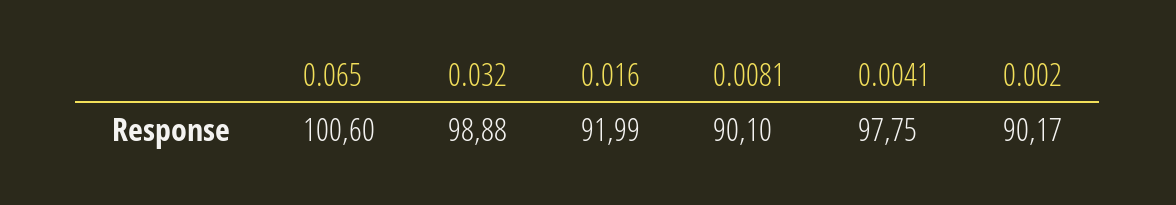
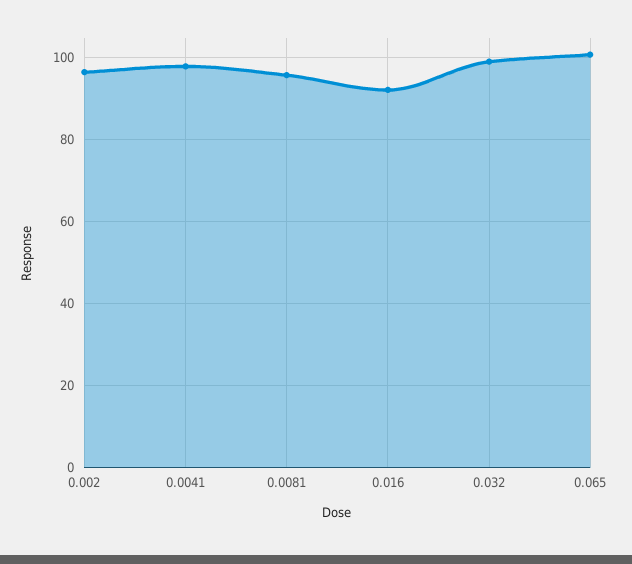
0.0081: 90.1 -> 96
0.002: 90.17 -> 96

